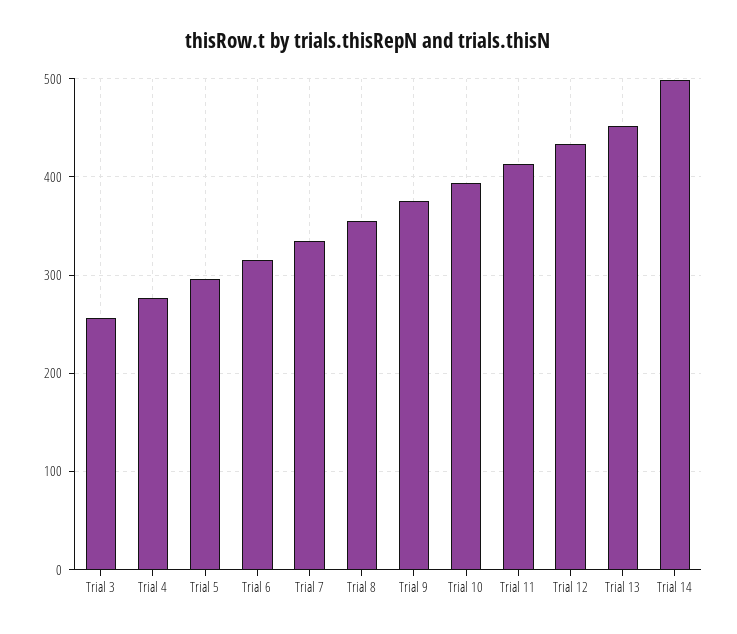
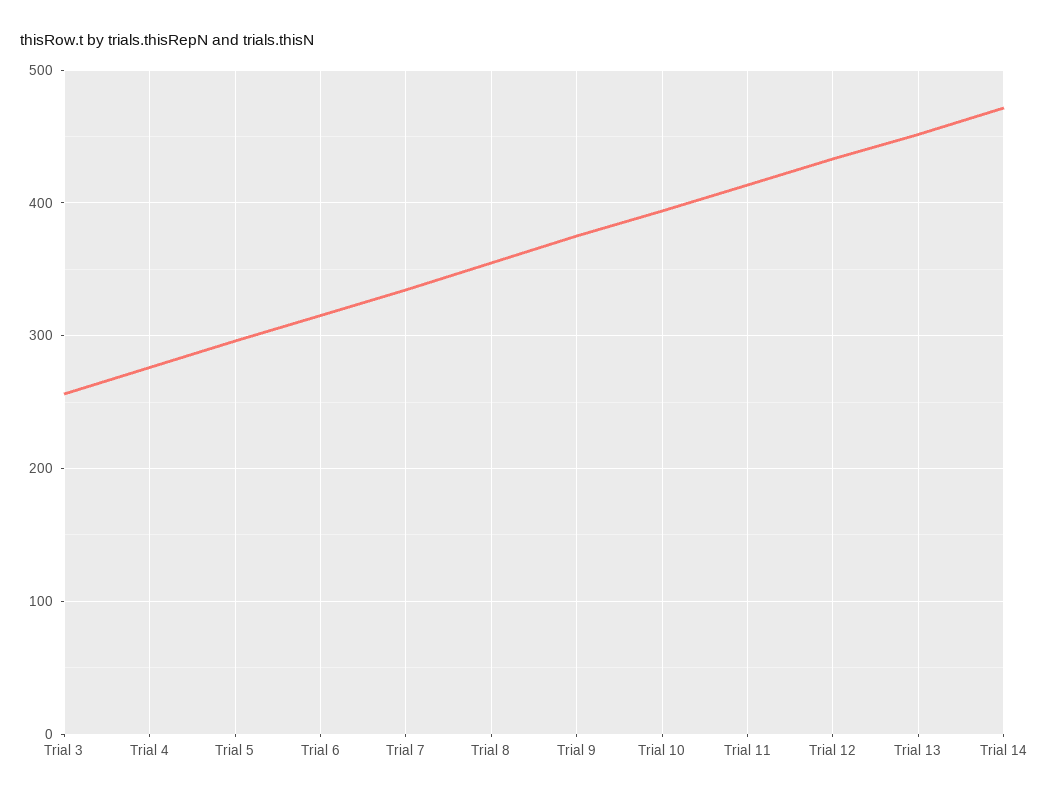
Trial 14: 500 -> 470

